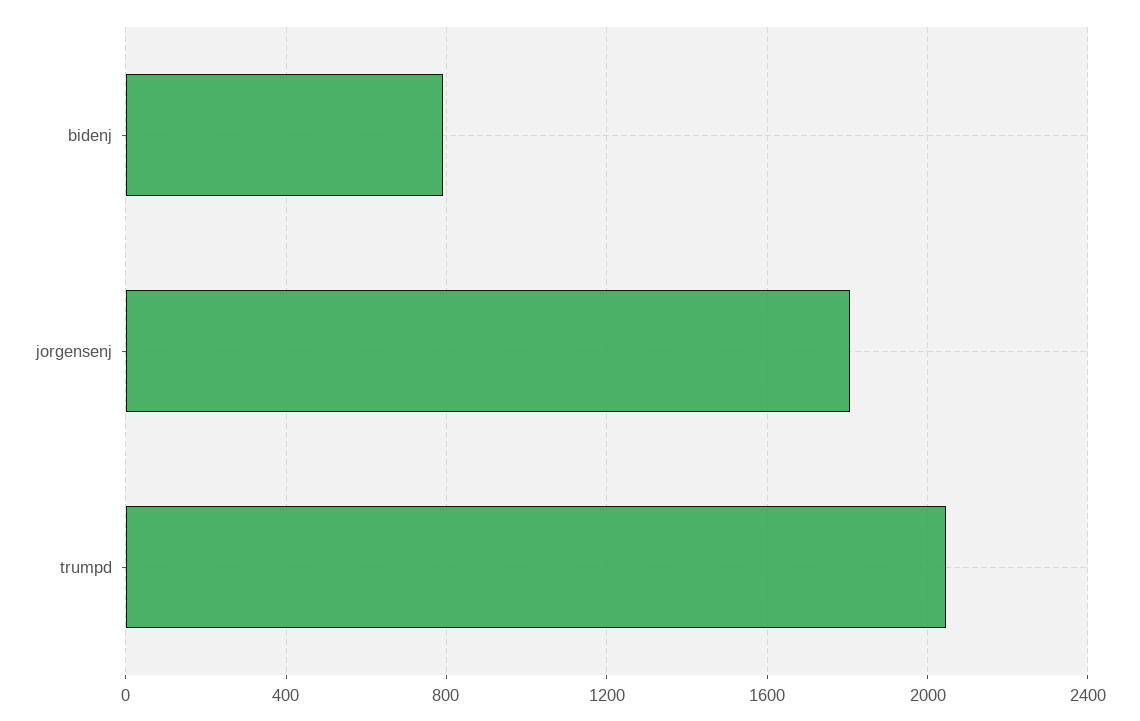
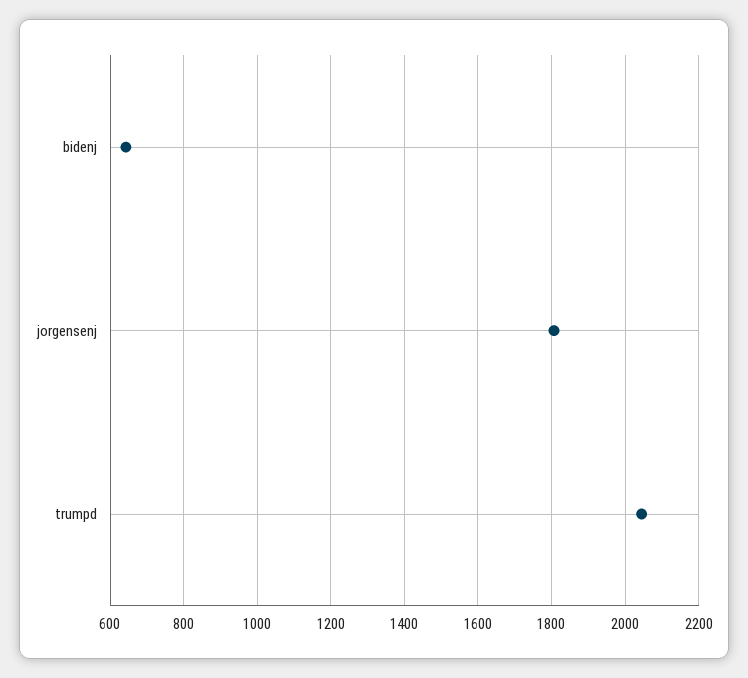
bidenj: 800 -> 640

